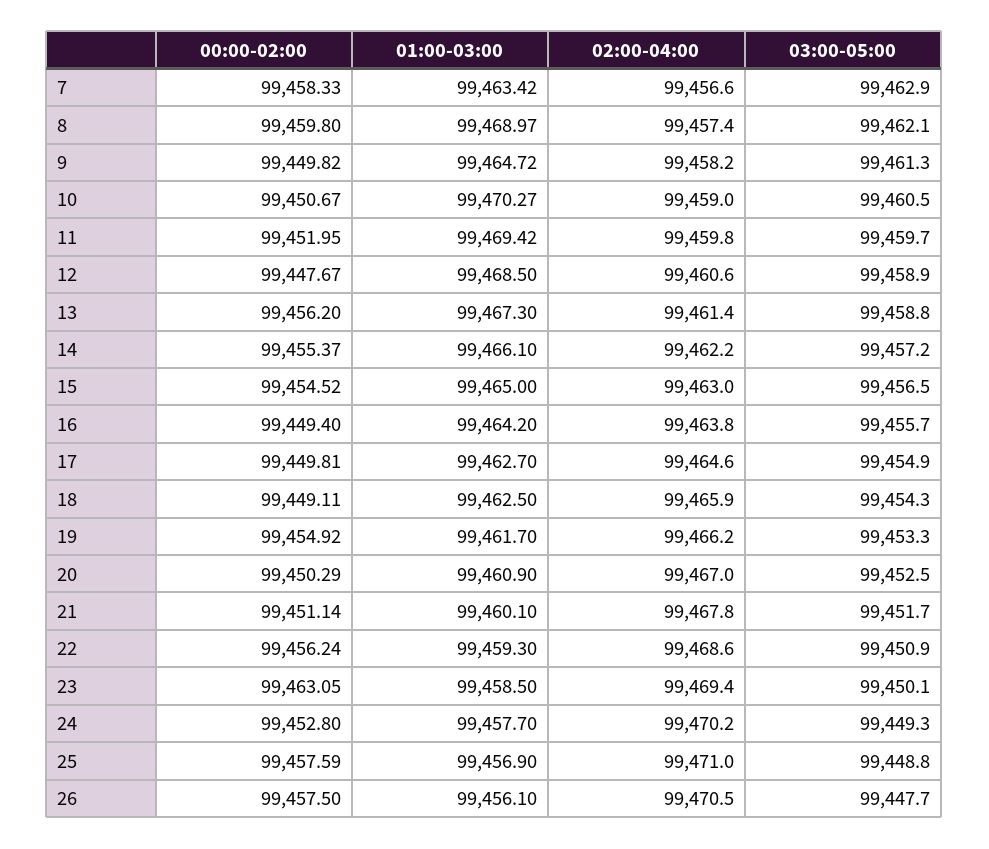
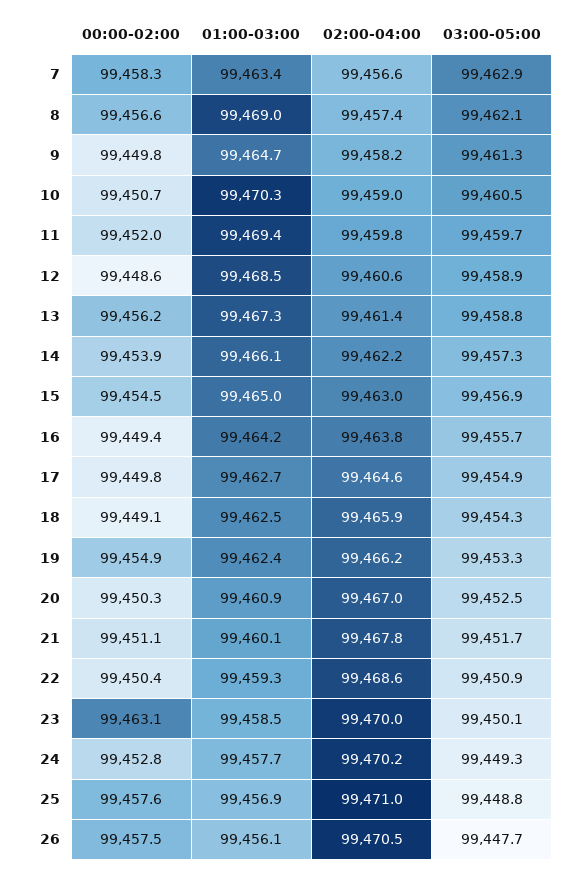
00:00-02:00, 8: 99459.8 -> 99456.6
00:00-02:00, 12: 99447.67 -> 99448.6
00:00-02:00, 14: 99455.37 -> 99453.9
03:00-05:00, 14: 99457.2 -> 99457.3
03:00-05:00, 15: 99456.5 -> 99456.9
01:00-03:00, 19: 99461.7 -> 99462.4
00:00-02:00, 22: 99456.24 -> 99450.4
02:00-04:00, 23: 99469.4 -> 99470

